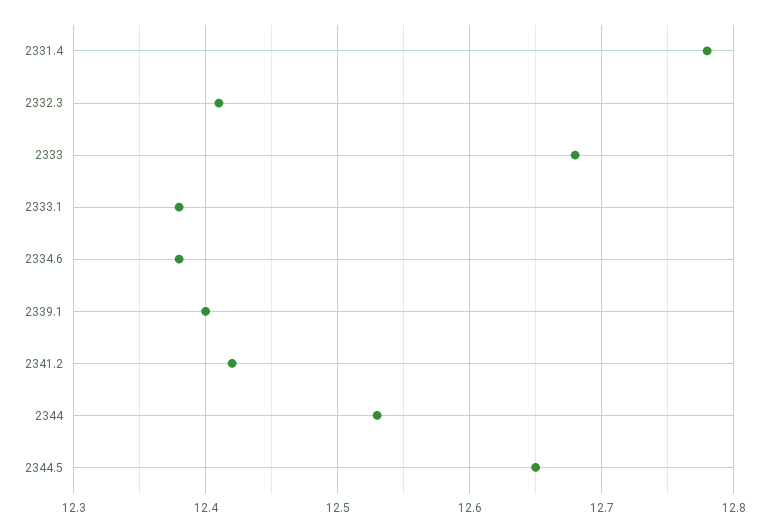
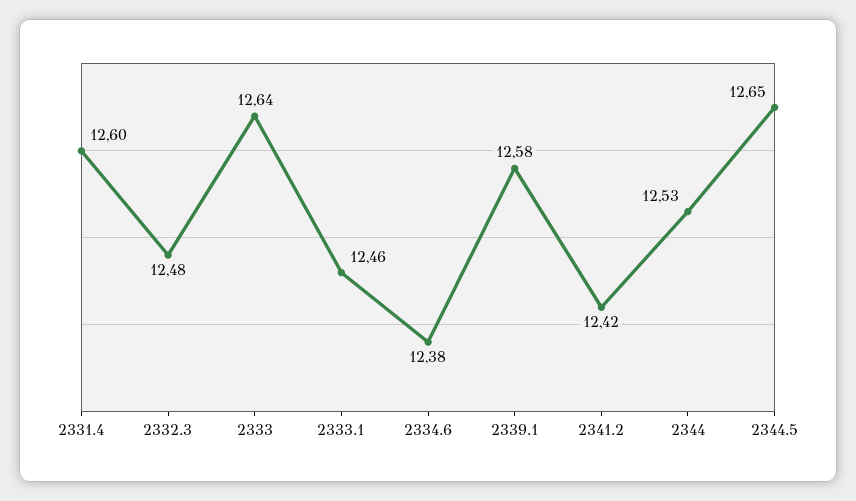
2331.4: 12.78 -> 12.6
2332.3: 12.41 -> 12.48
2333: 12.68 -> 12.64
2333.1: 12.38 -> 12.46
2339.1: 12.4 -> 12.58

